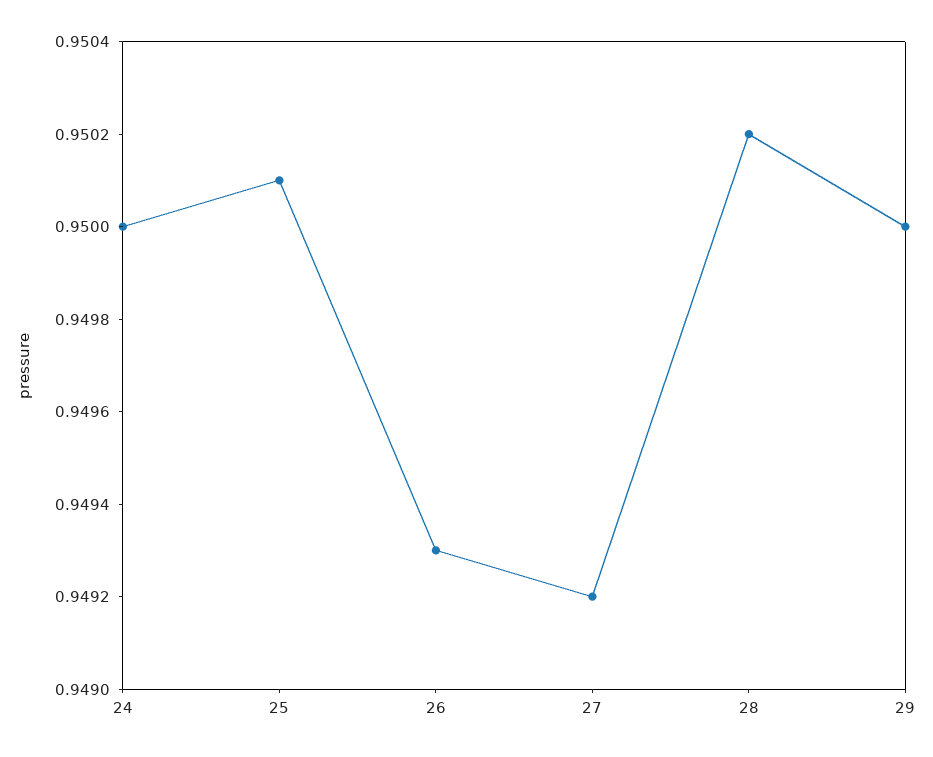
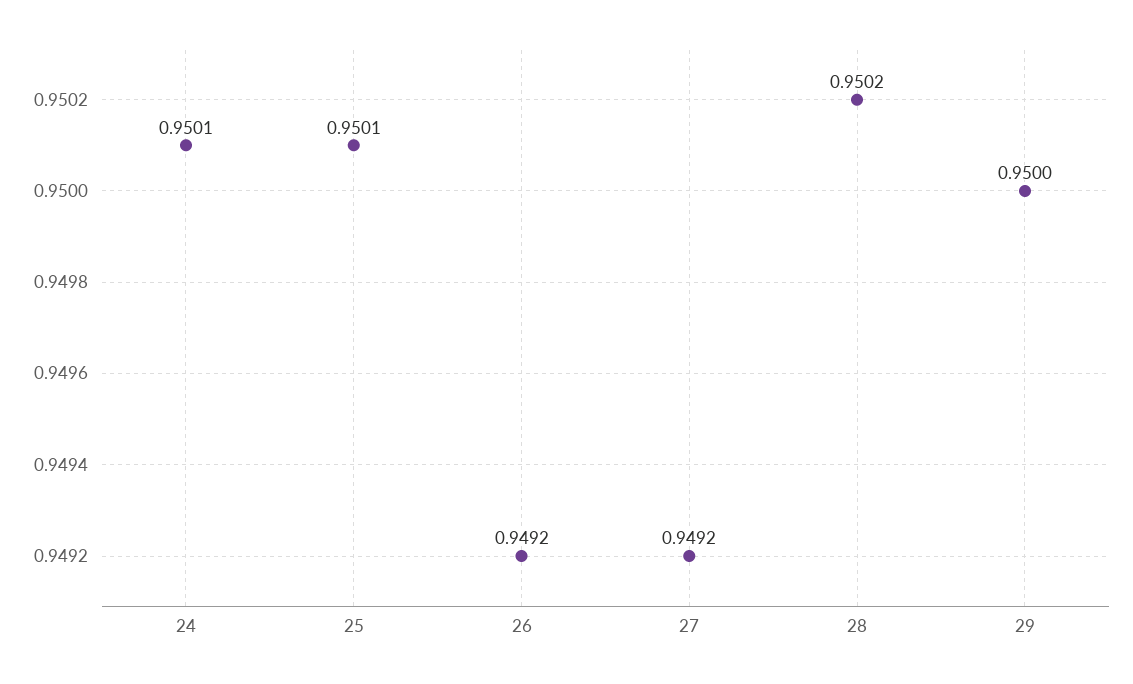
24: 0.95 -> 0.9501
26: 0.9493 -> 0.9492

